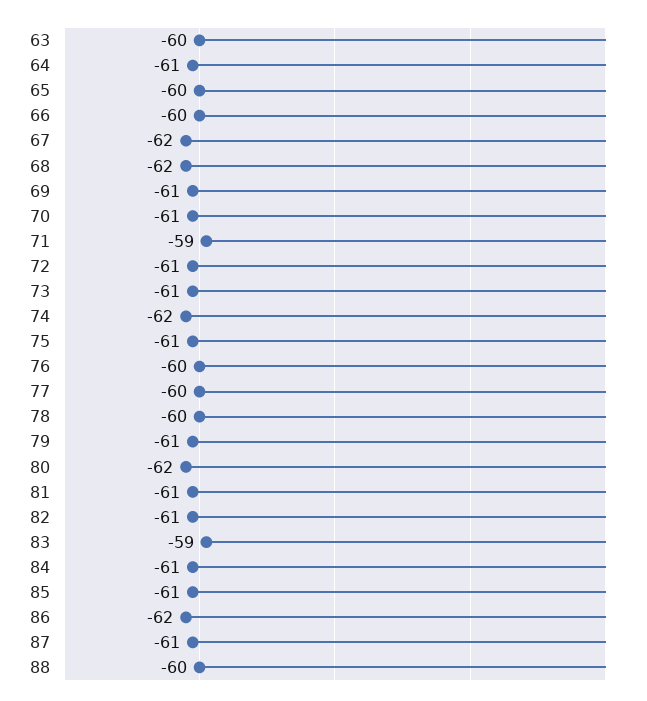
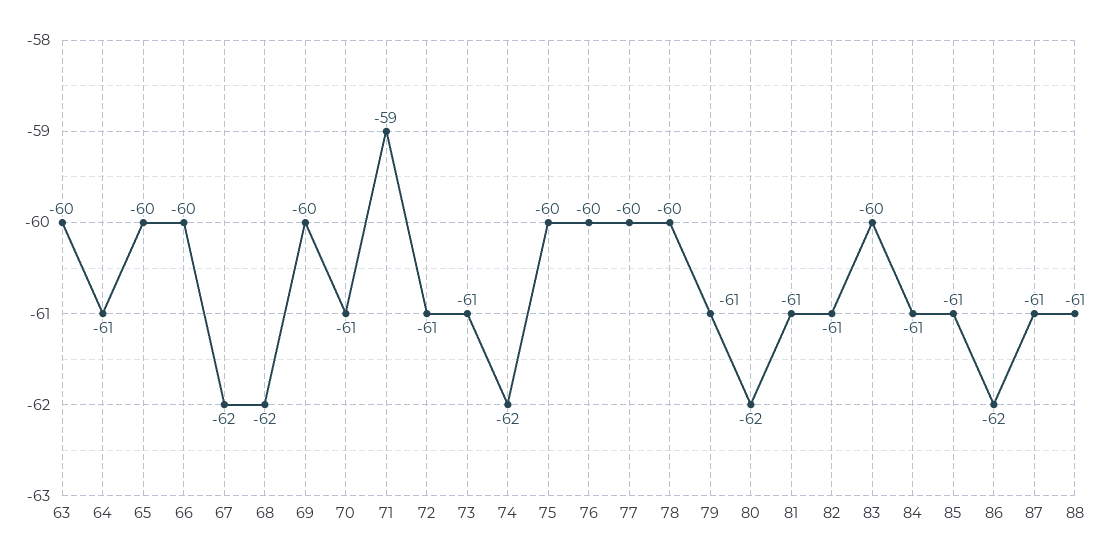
69: -61 -> -60
75: -61 -> -60
83: -59 -> -60
88: -60 -> -61

